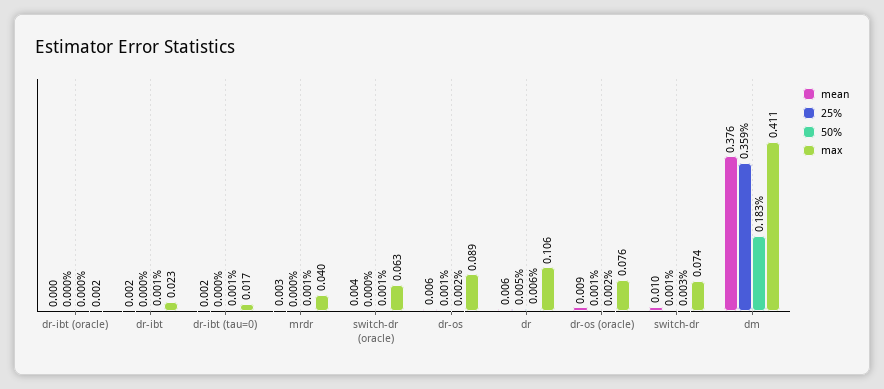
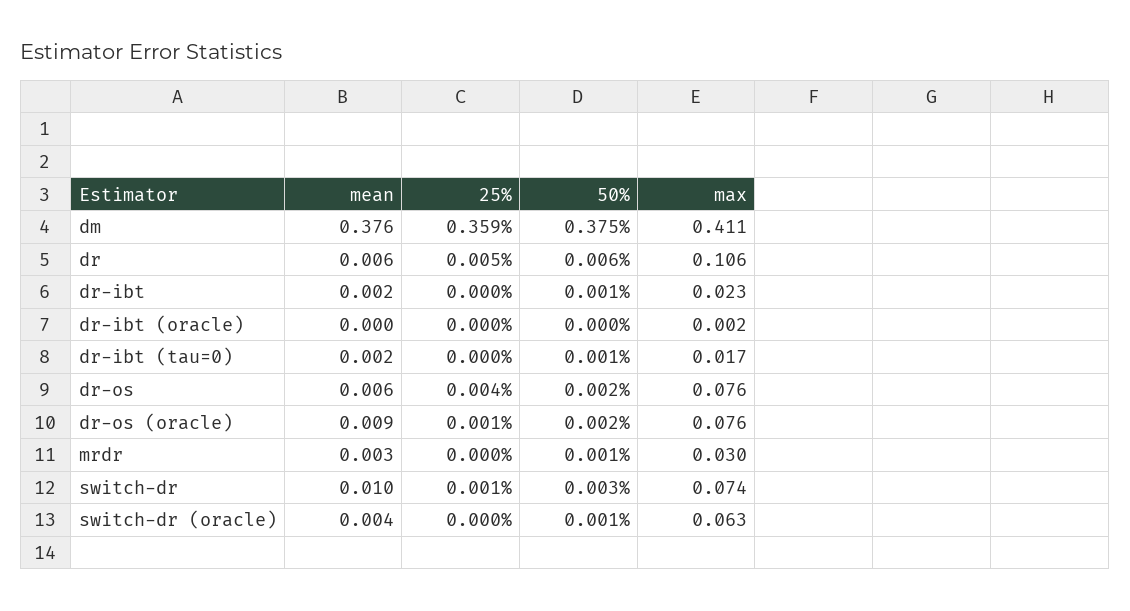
max, mrdr: 0.04 -> 0.03
25%, dr-os: 0.001 -> 0.004
max, dr-os: 0.089 -> 0.076
50%, dm: 0.183 -> 0.375

